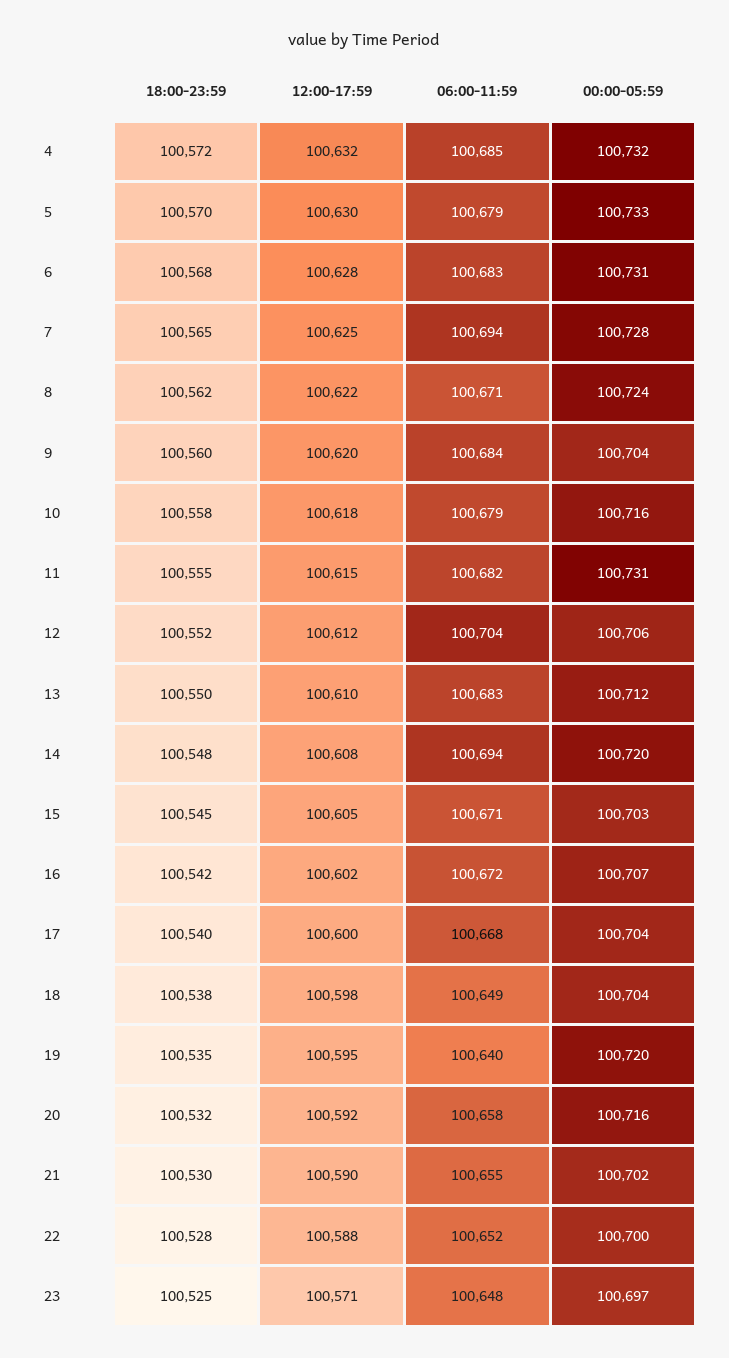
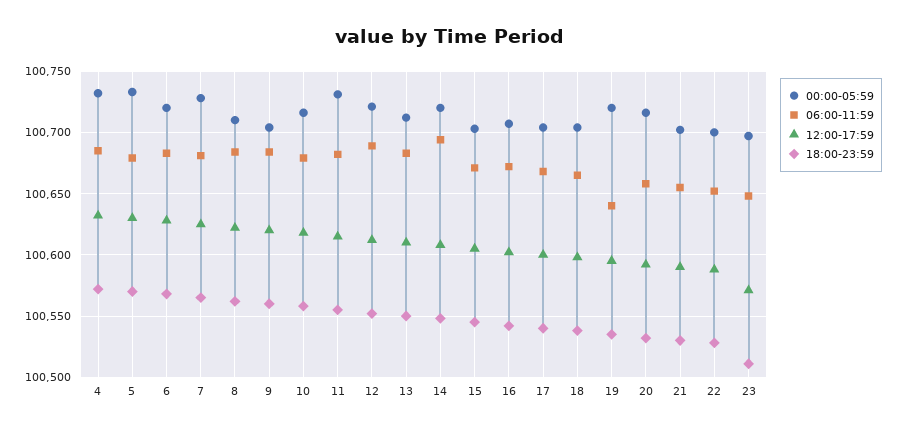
00:00-05:59, 6: 100731 -> 100720
06:00-11:59, 7: 100694 -> 100680
06:00-11:59, 8: 100671 -> 100685
00:00-05:59, 8: 100724 -> 100710
06:00-11:59, 12: 100704 -> 100690
00:00-05:59, 12: 100706 -> 100720
06:00-11:59, 18: 100649 -> 100665
18:00-23:59, 23: 100525 -> 100510

